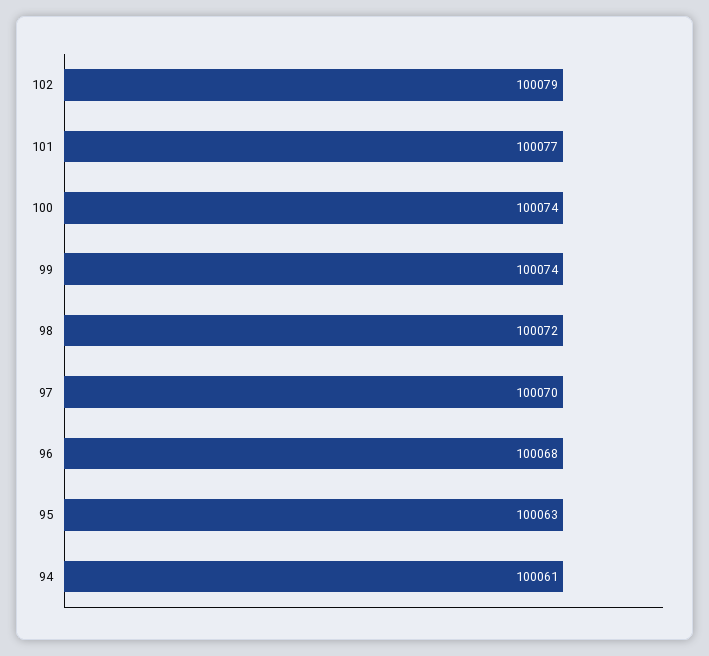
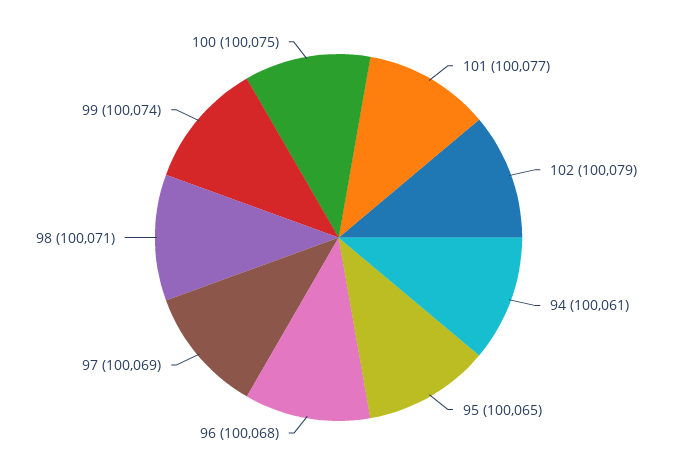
100: 100074 -> 100075
98: 100072 -> 100071
97: 100070 -> 100069
95: 100063 -> 100065

